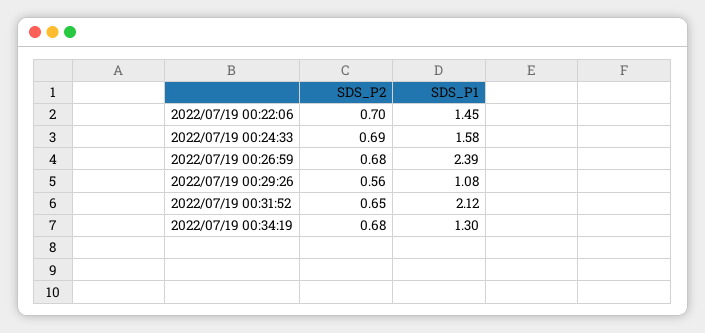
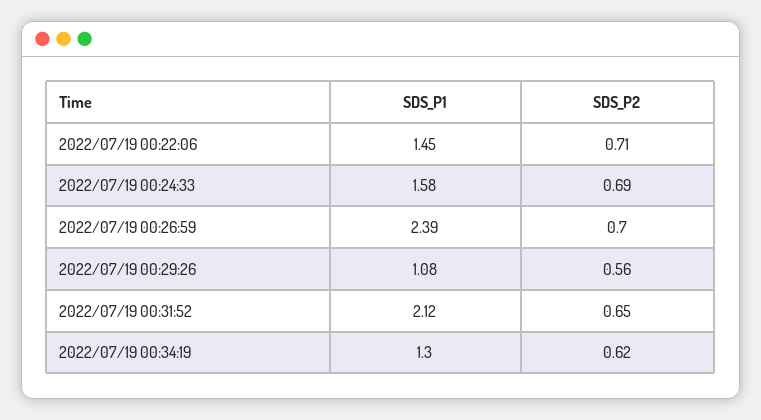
SDS_P2, 2022/07/19 00:22:06: 0.7 -> 0.71
SDS_P2, 2022/07/19 00:26:59: 0.68 -> 0.7
SDS_P2, 2022/07/19 00:34:19: 0.68 -> 0.62

